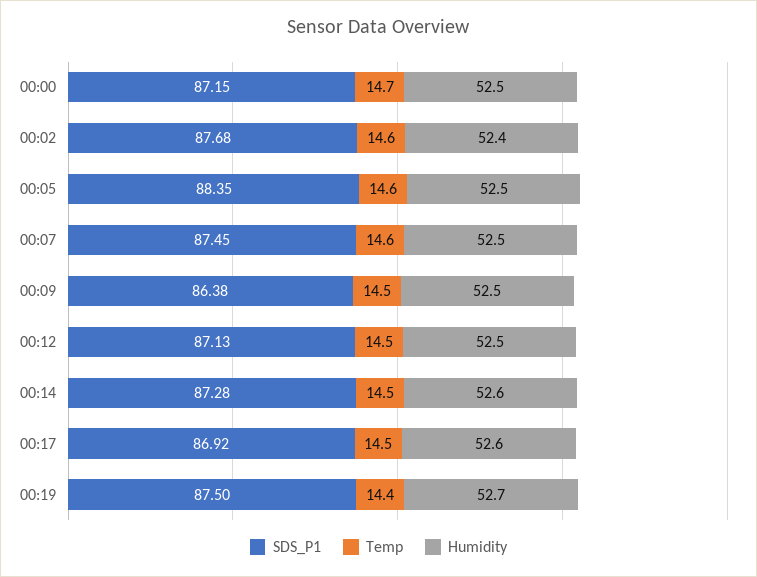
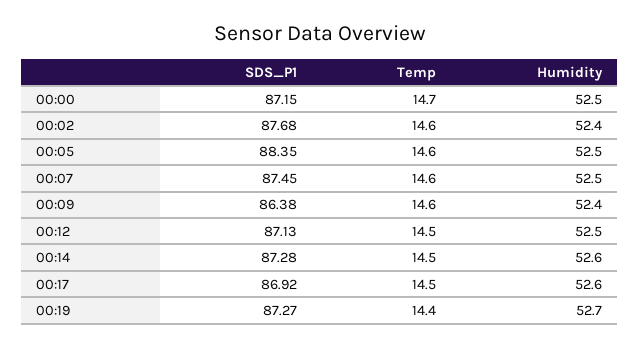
Temp, 00:09: 14.5 -> 14.6
Humidity, 00:09: 52.5 -> 52.4
SDS_P1, 00:19: 87.5 -> 87.27

